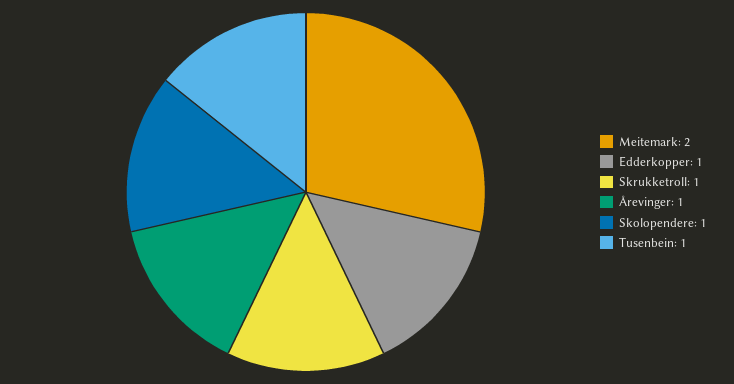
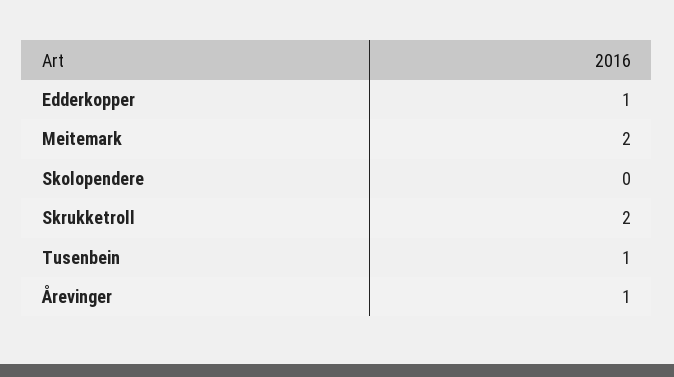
Skrukketroll: 1 -> 2
Skolopendere: 1 -> 0

